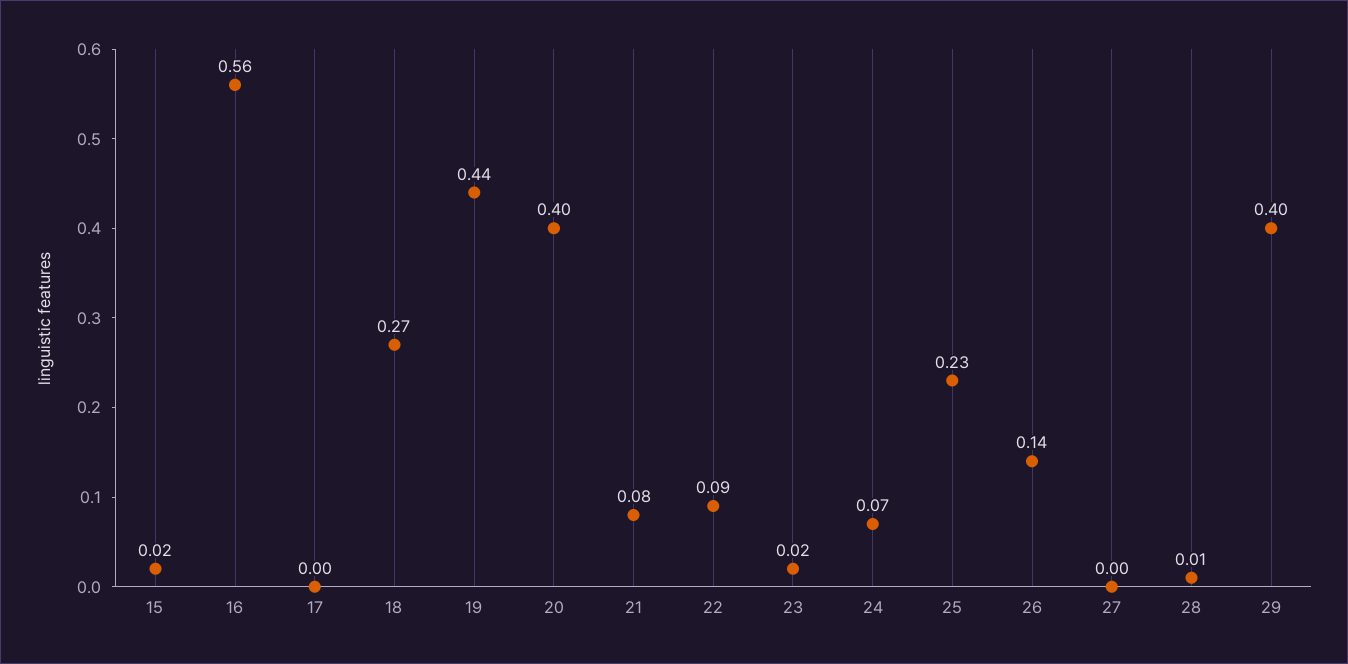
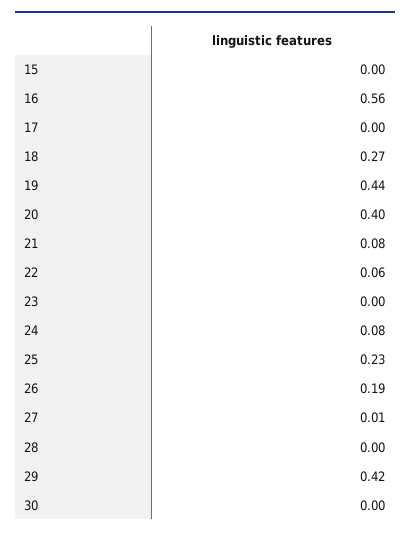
15: 0.02 -> 0
22: 0.09 -> 0.06
23: 0.02 -> 0
24: 0.07 -> 0.08
26: 0.14 -> 0.19
27: 0 -> 0.01
28: 0.01 -> 0
29: 0.4 -> 0.42
30: none -> 0

